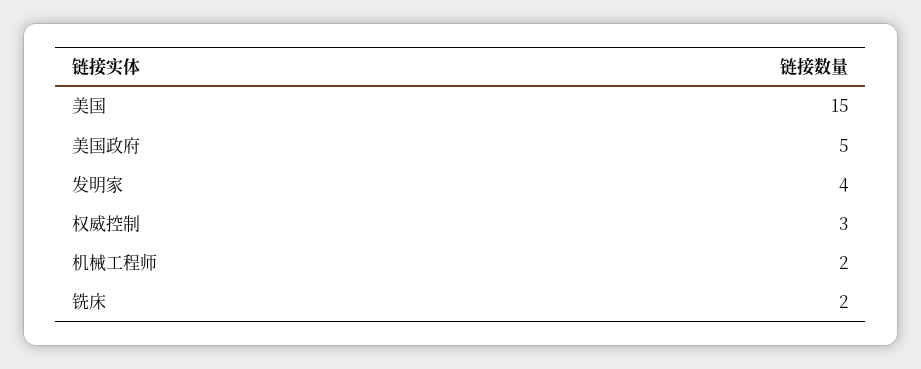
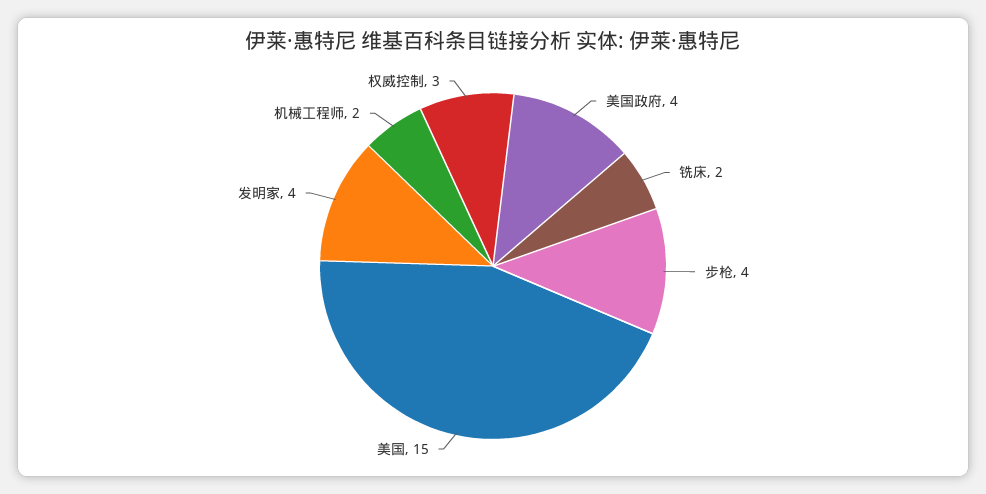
美国政府: 5 -> 4
步枪: none -> 4

